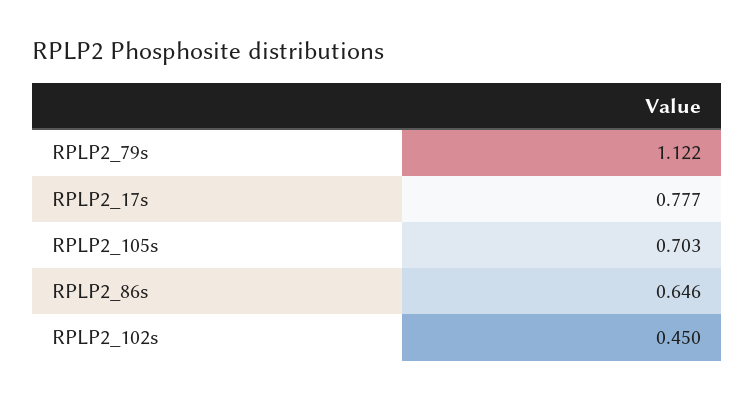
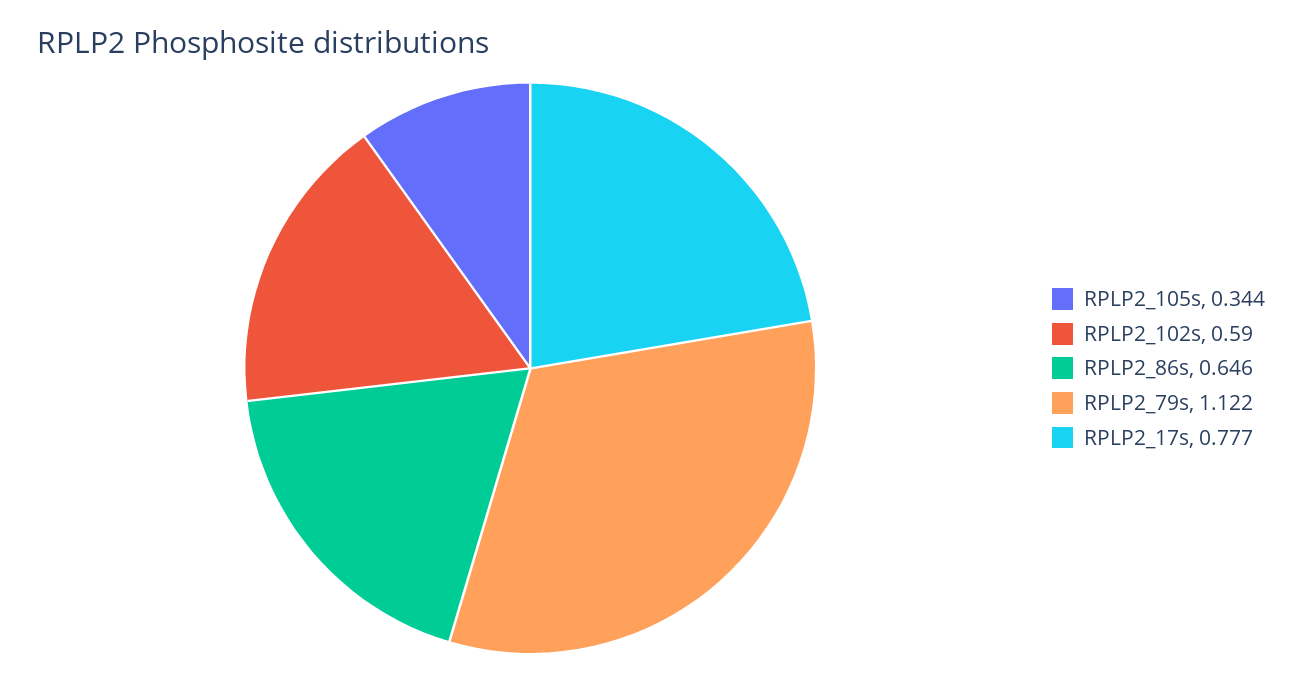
RPLP2_105s: 0.703 -> 0.344
RPLP2_102s: 0.45 -> 0.59

